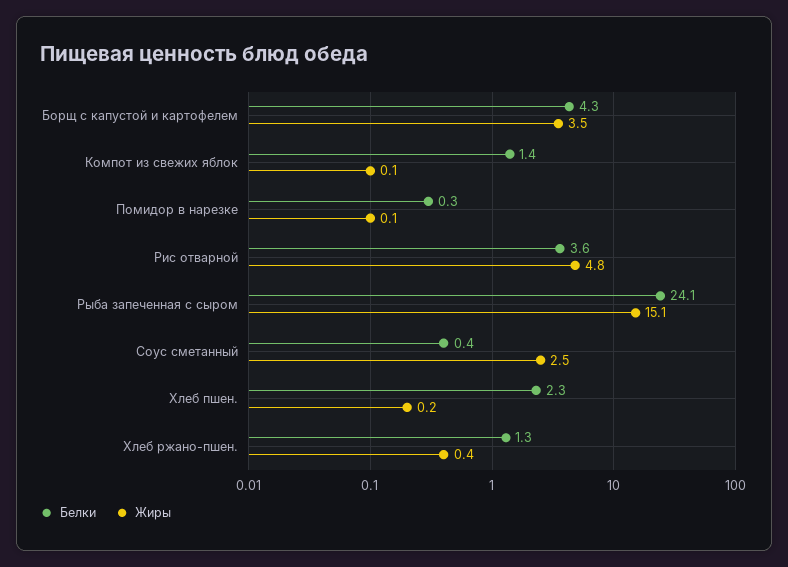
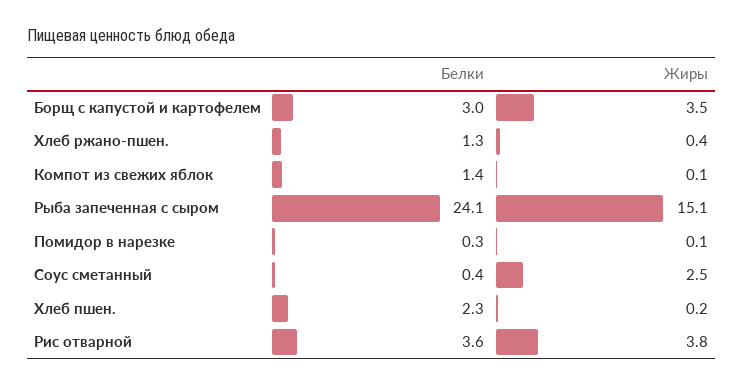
Белки, Борщ с капустой и картофелем: 4.3 -> 3
Жиры, Рис отварной: 4.8 -> 3.8

